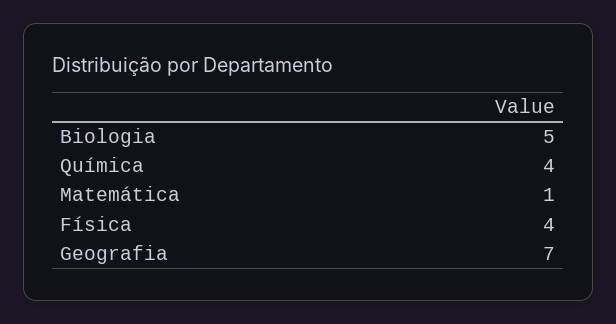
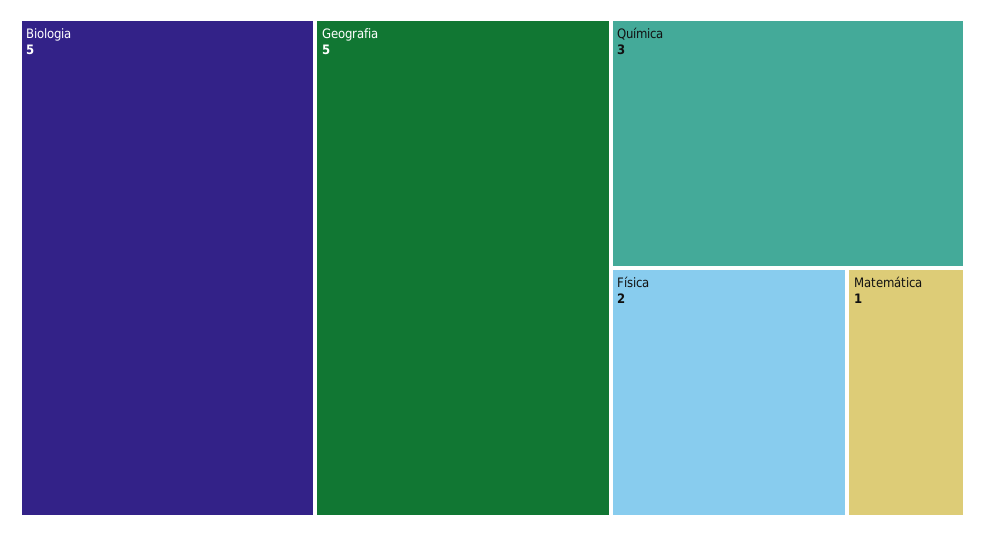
Química: 4 -> 3
Física: 4 -> 2
Geografia: 7 -> 5

